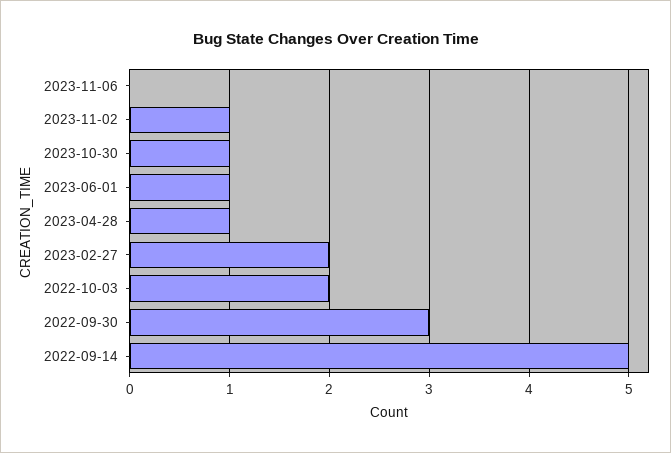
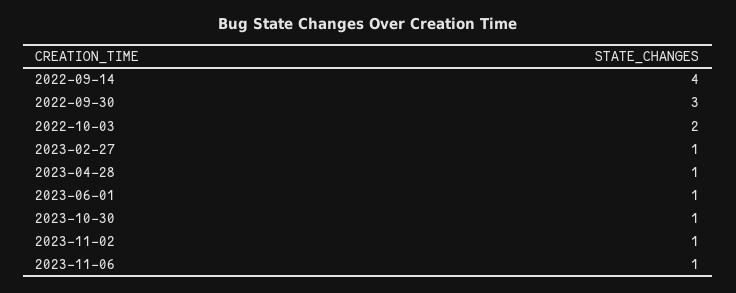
2023-11-06: 0 -> 1
2023-02-27: 2 -> 1
2022-09-14: 5 -> 4

